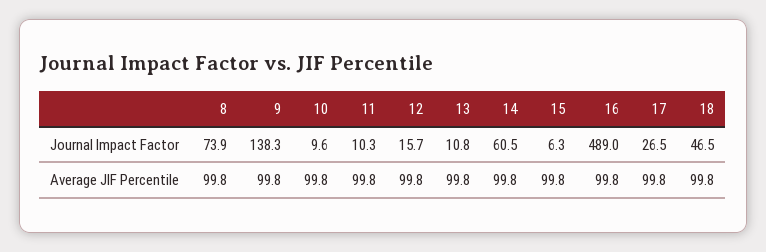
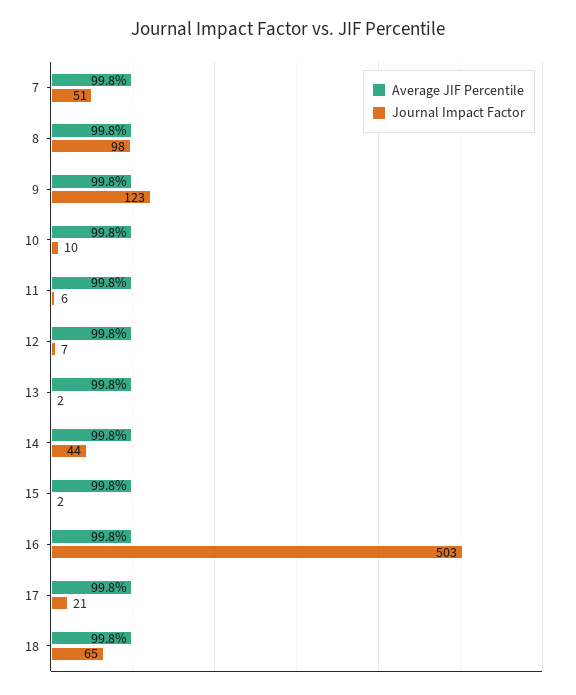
Journal Impact Factor, 8: 73.9 -> 98
Journal Impact Factor, 9: 138.3 -> 123
Journal Impact Factor, 11: 10.3 -> 6
Journal Impact Factor, 12: 15.7 -> 7
Journal Impact Factor, 13: 10.8 -> 2
Journal Impact Factor, 14: 60.5 -> 44
Journal Impact Factor, 15: 6.3 -> 2
Journal Impact Factor, 16: 489 -> 503
Journal Impact Factor, 17: 26.5 -> 21
Journal Impact Factor, 18: 46.5 -> 65
Average JIF Percentile, 7: none -> 99.8
Journal Impact Factor, 7: none -> 51

